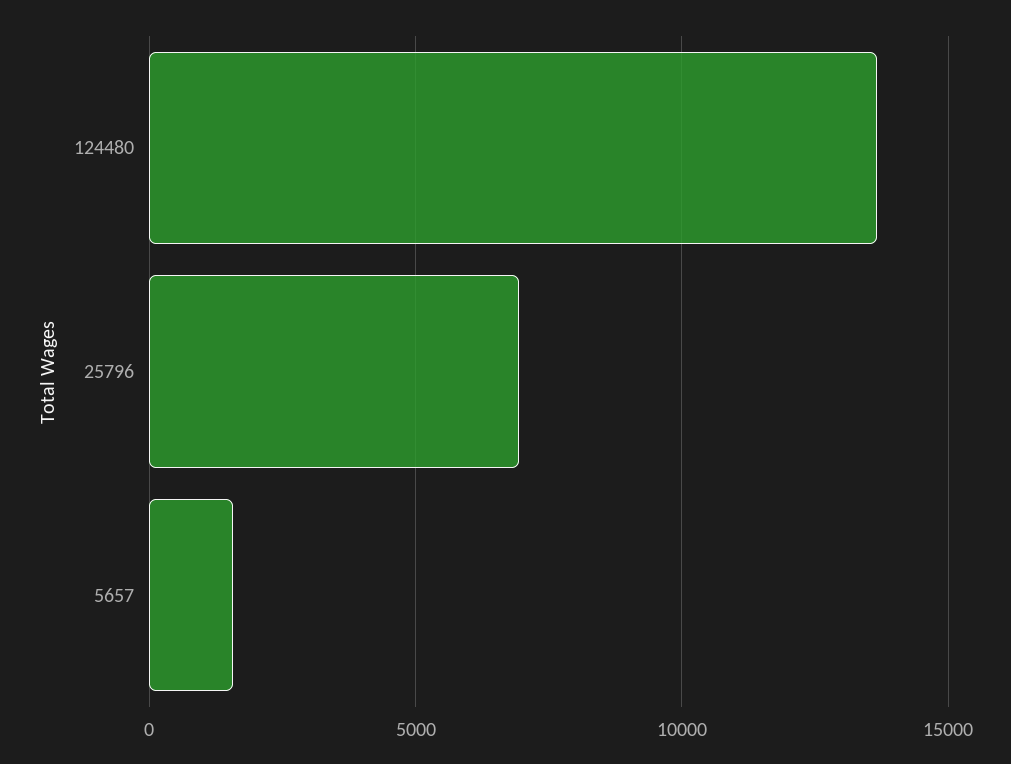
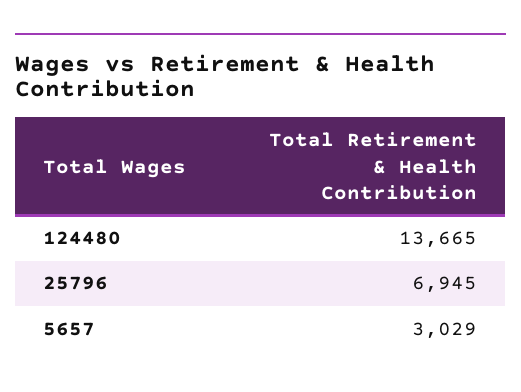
5657: 1500 -> 3029

